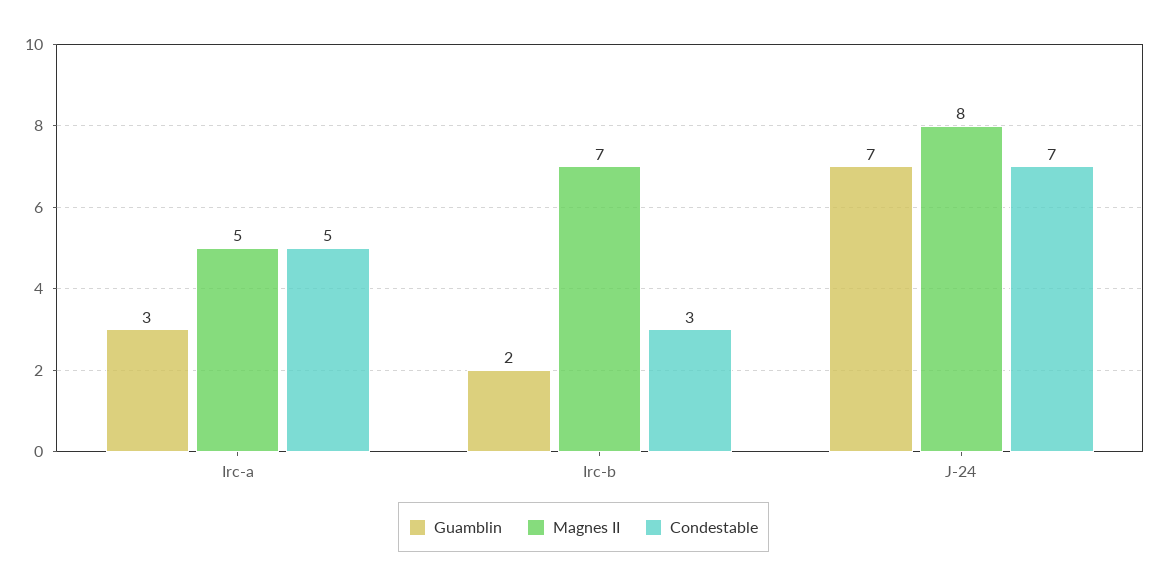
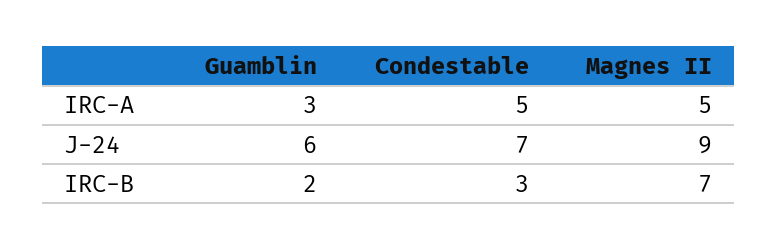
Guamblin, J-24: 7 -> 6
Magnes II, J-24: 8 -> 9

